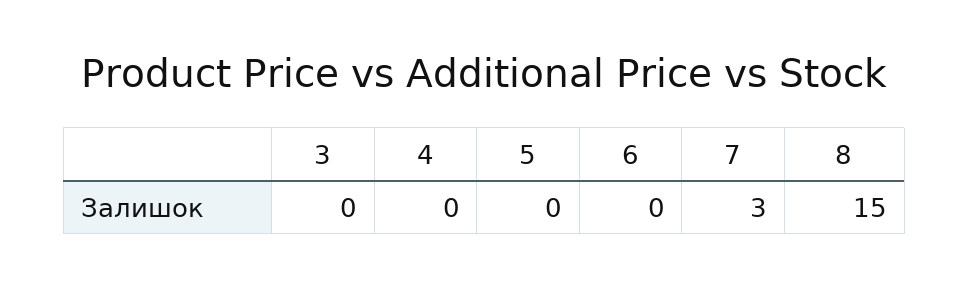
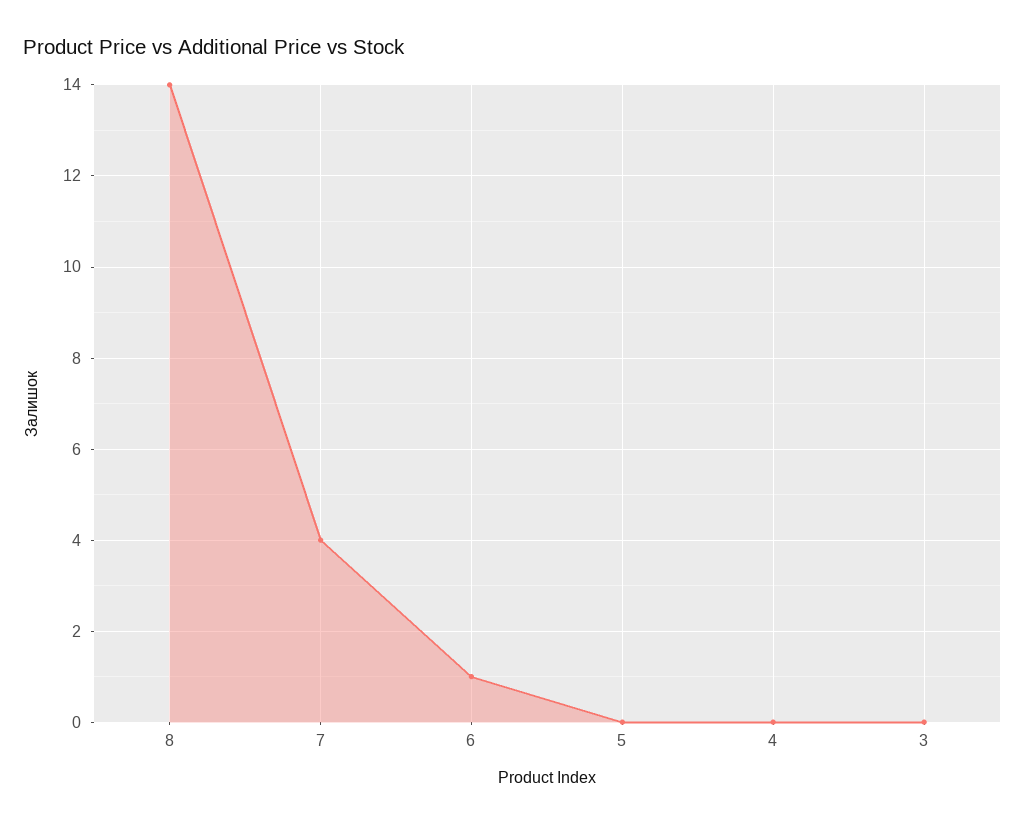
6: 0 -> 1
7: 3 -> 4
8: 15 -> 14

